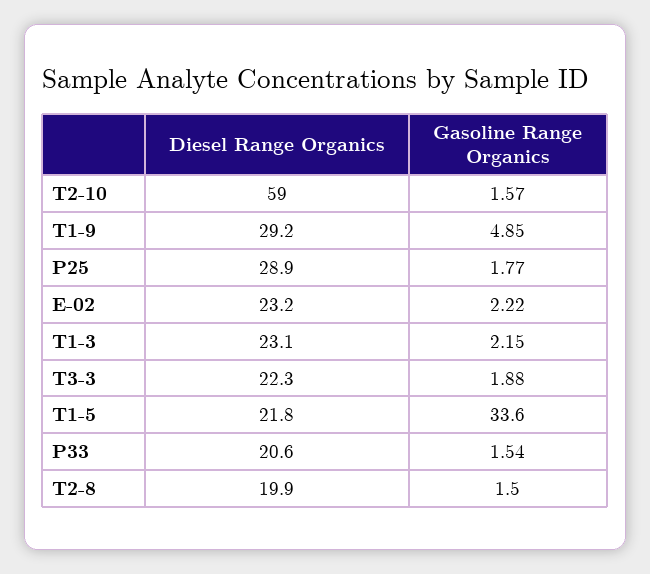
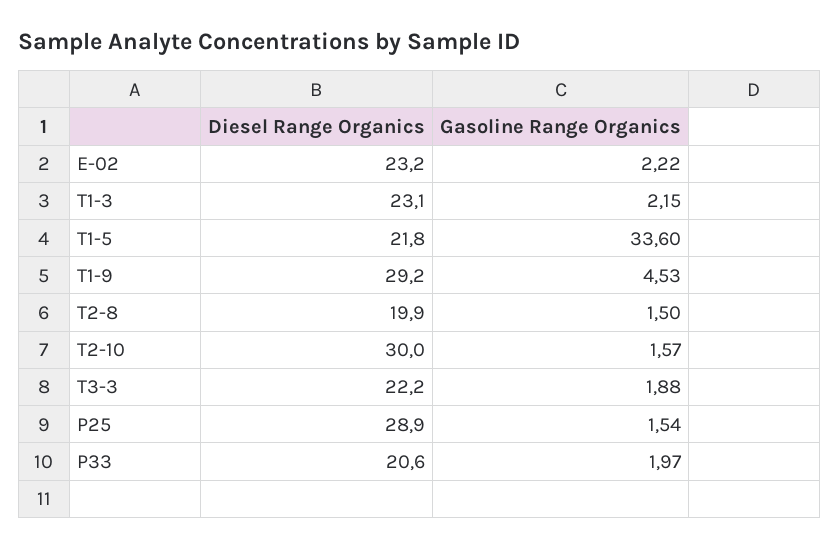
Diesel Range Organics, T2-10: 59 -> 30
Gasoline Range Organics, T1-9: 4.85 -> 4.53
Gasoline Range Organics, P25: 1.77 -> 1.54
Diesel Range Organics, T3-3: 22.3 -> 22.2
Gasoline Range Organics, P33: 1.54 -> 1.97

